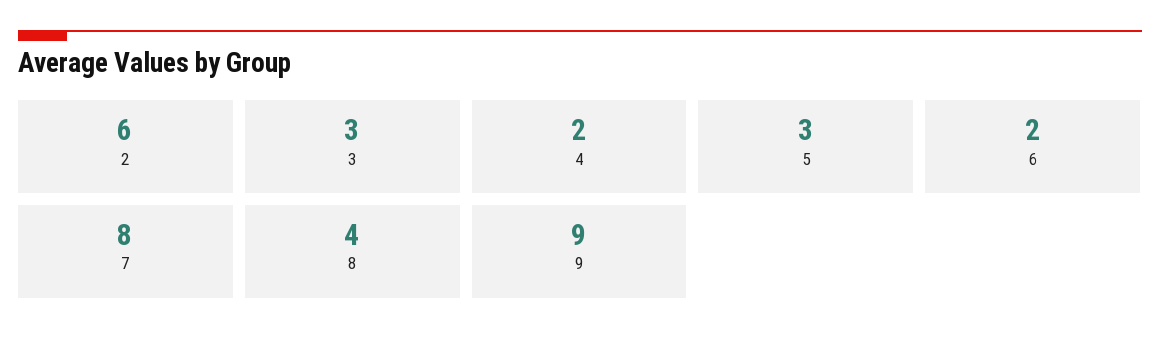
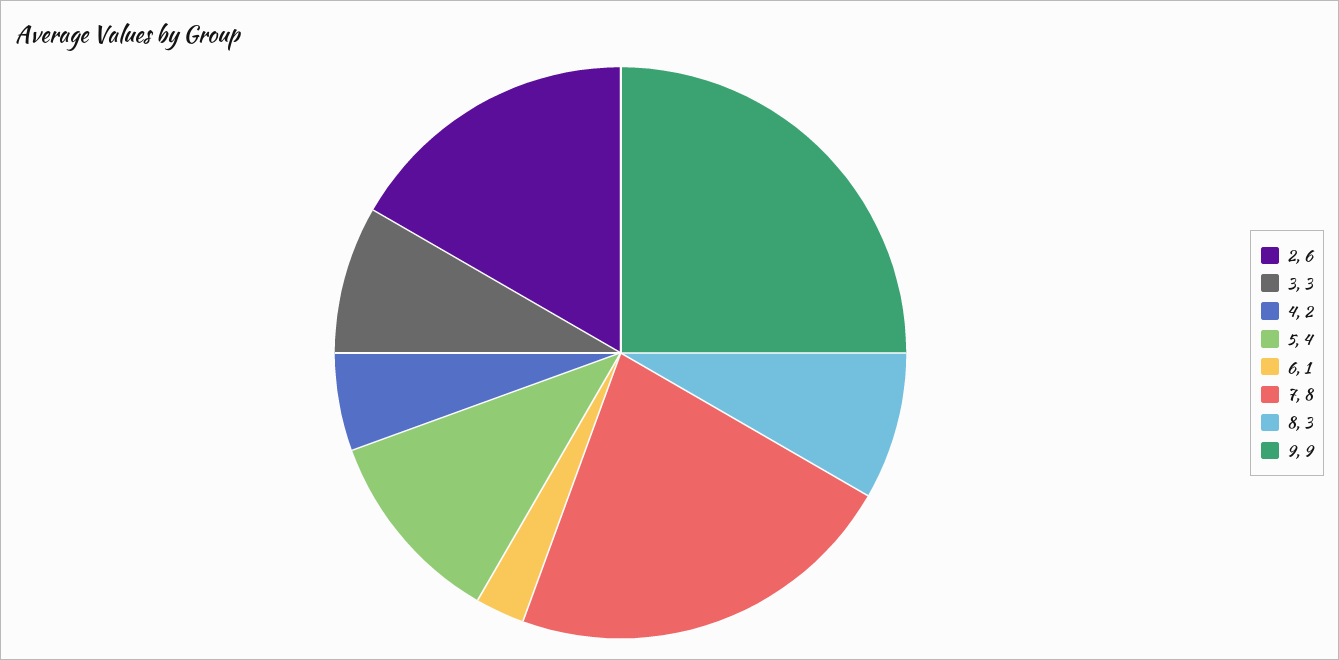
5: 3 -> 4
6: 2 -> 1
8: 4 -> 3

